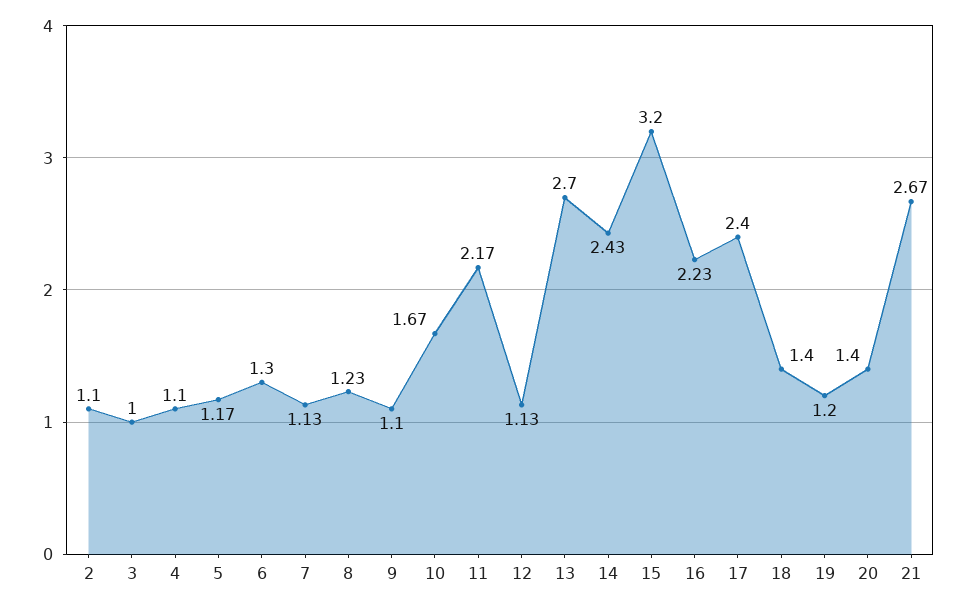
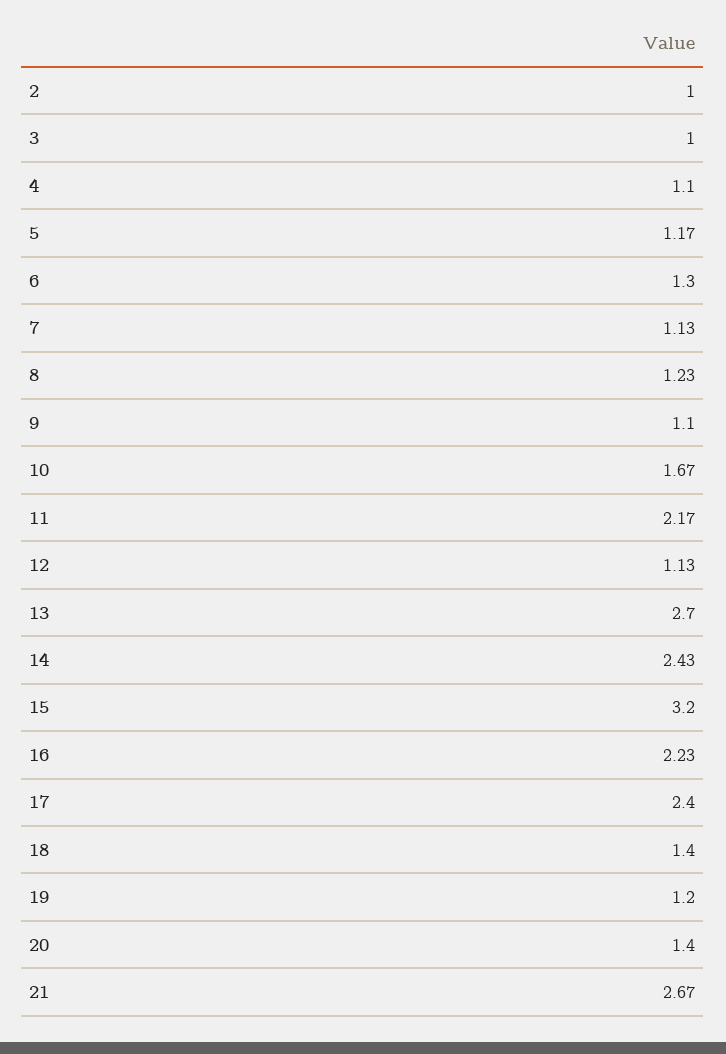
2: 1.1 -> 1

